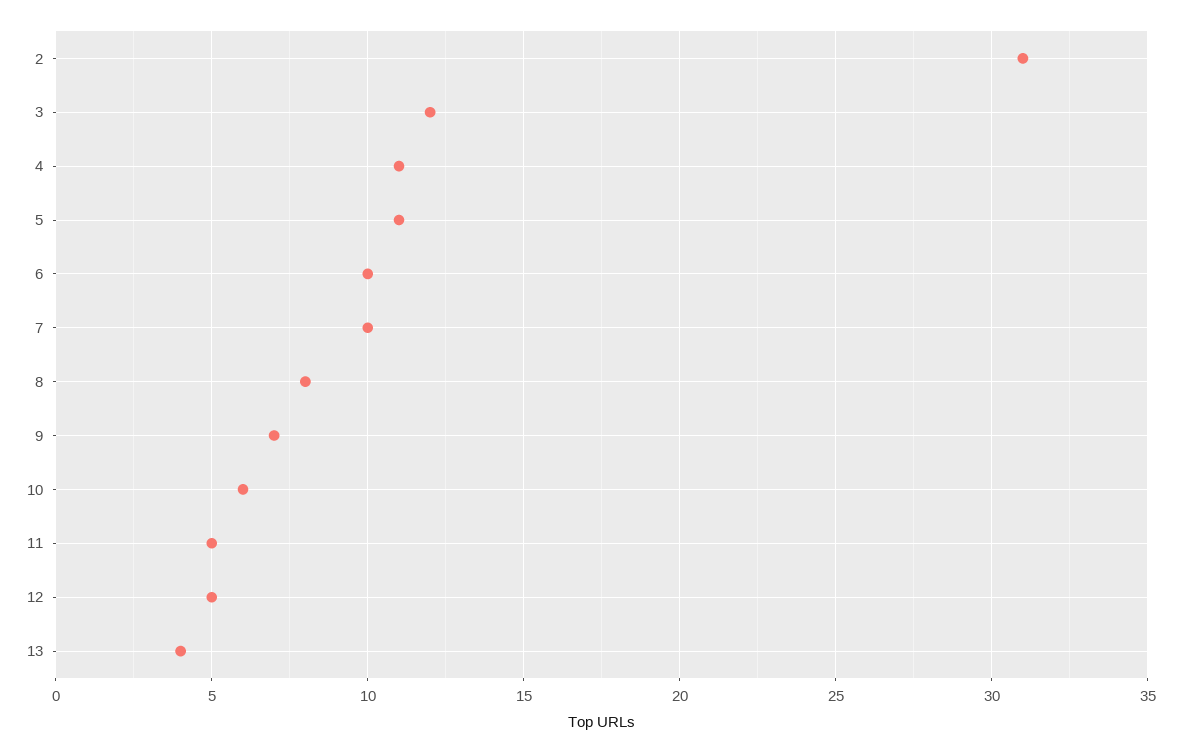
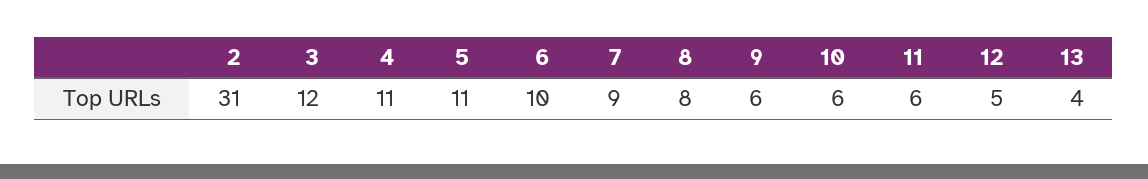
7: 10 -> 9
9: 7 -> 6
11: 5 -> 6

